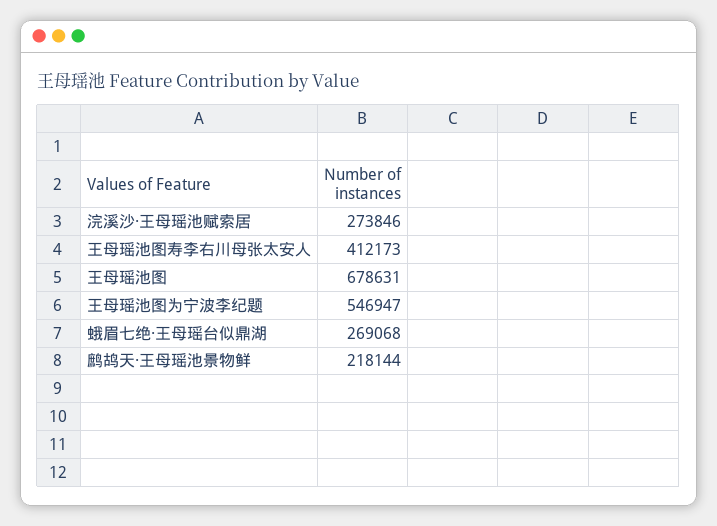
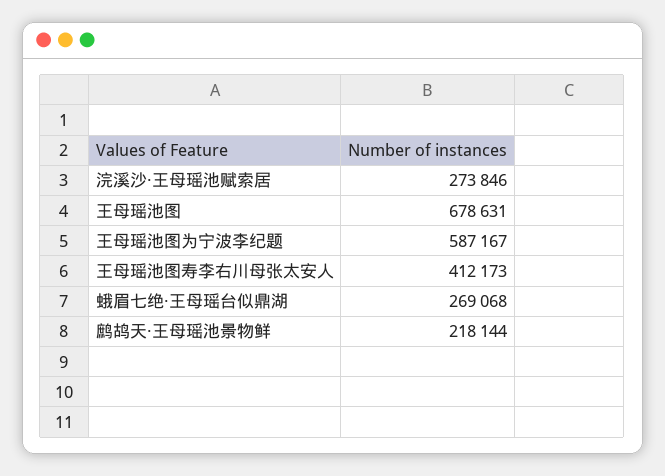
王母瑶池图为宁波李纪题: 546947 -> 587167

